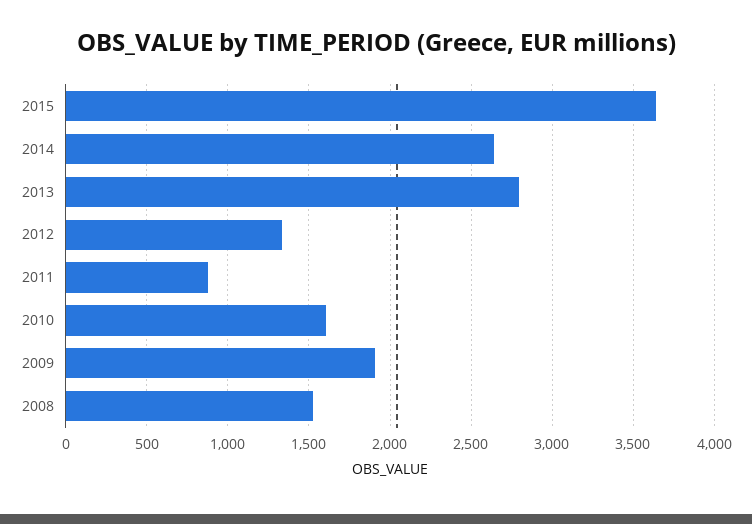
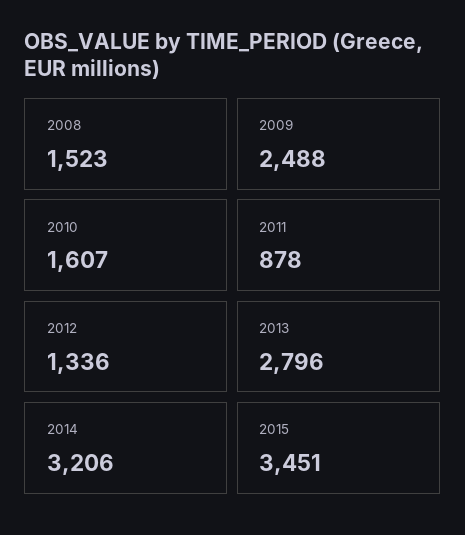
2015: 3650 -> 3451
2014: 2650 -> 3206
2009: 1900 -> 2488

